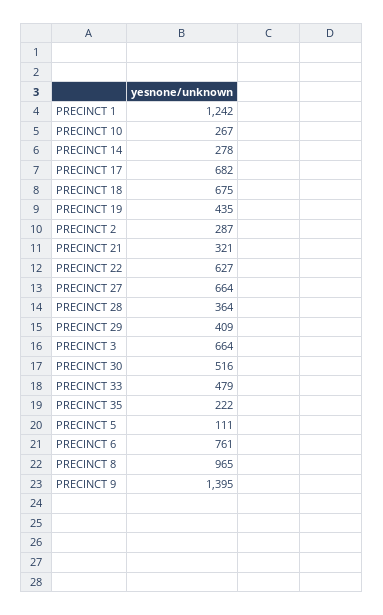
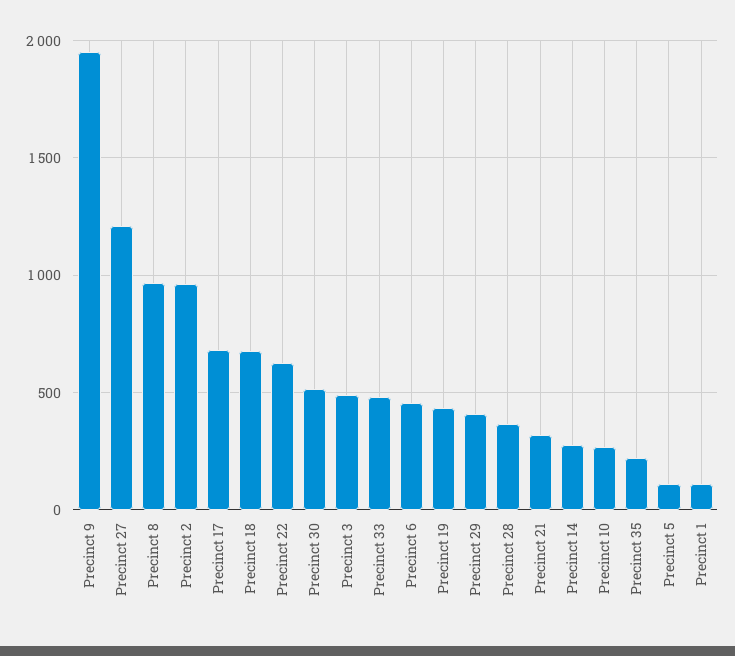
PRECINCT 1: 1242 -> 100
PRECINCT 2: 287 -> 950
PRECINCT 27: 664 -> 1200
PRECINCT 3: 664 -> 500
PRECINCT 6: 761 -> 450
PRECINCT 9: 1395 -> 1950

